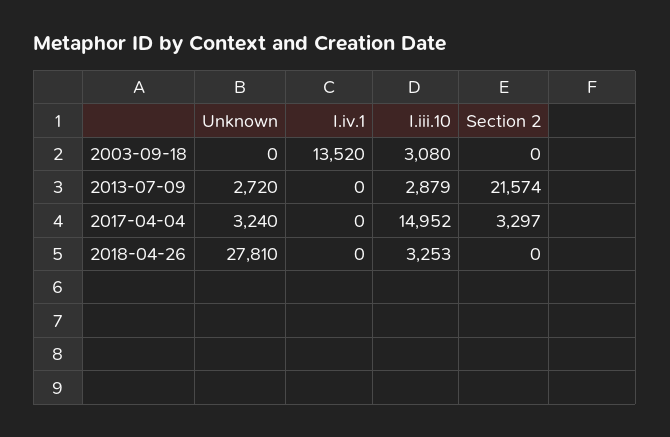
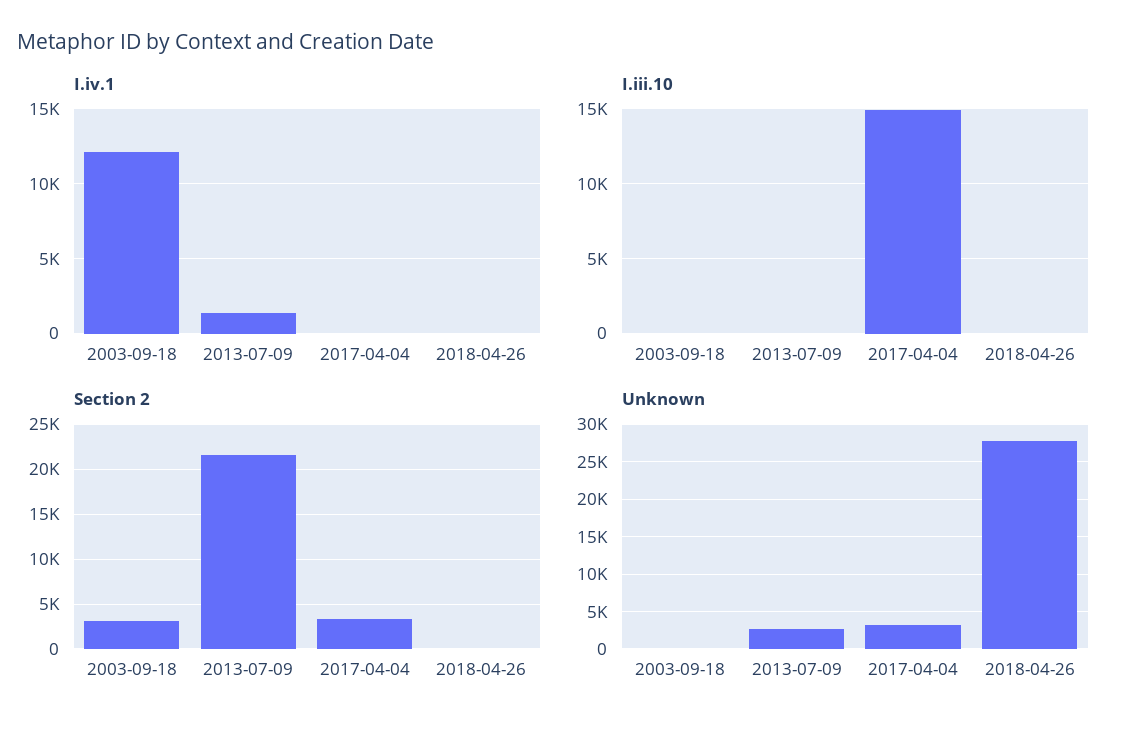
I.iv.1, 2003-09-18: 13520 -> 12000
I.iii.10, 2003-09-18: 3080 -> 0
Section 2, 2003-09-18: 0 -> 3000
I.iv.1, 2013-07-09: 0 -> 1500
I.iii.10, 2013-07-09: 2879 -> 0
I.iii.10, 2018-04-26: 3253 -> 0

